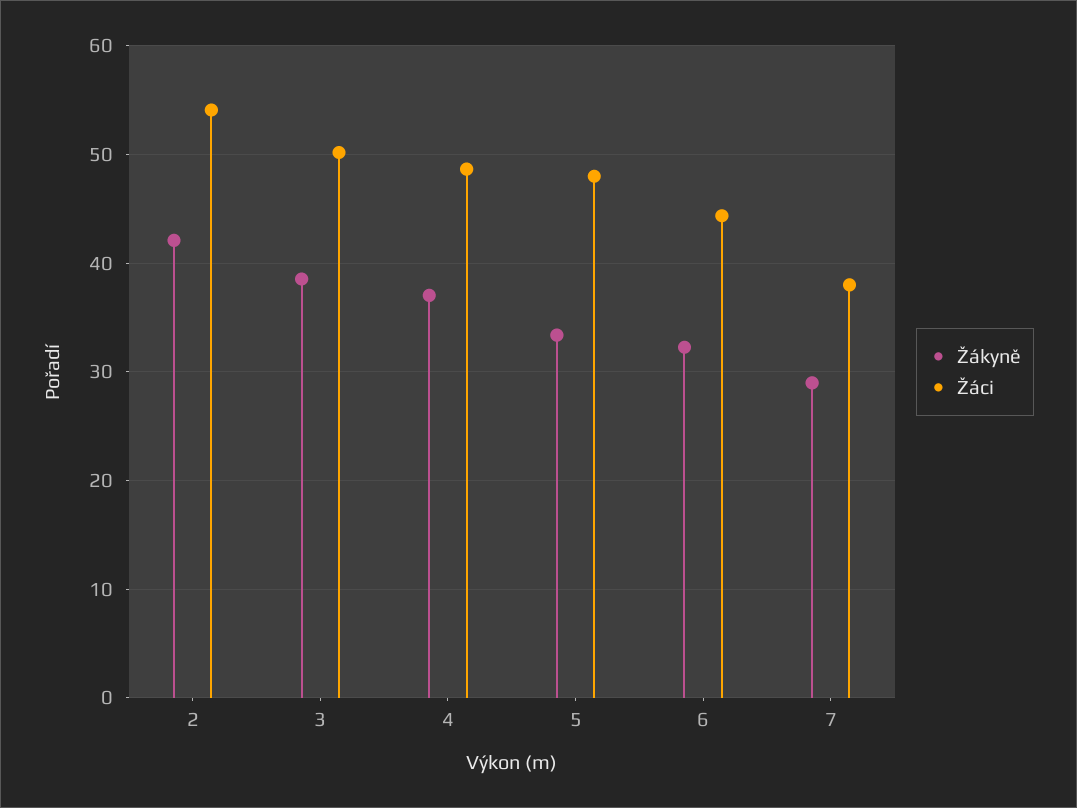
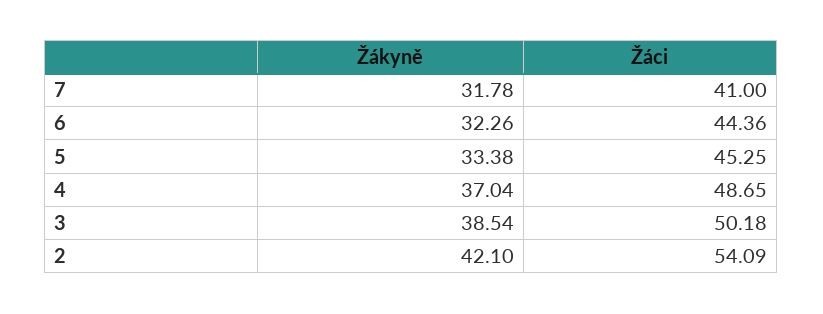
Žáci, 5: 48 -> 45.25
Žákyně, 7: 29 -> 31.78
Žáci, 7: 38 -> 41

